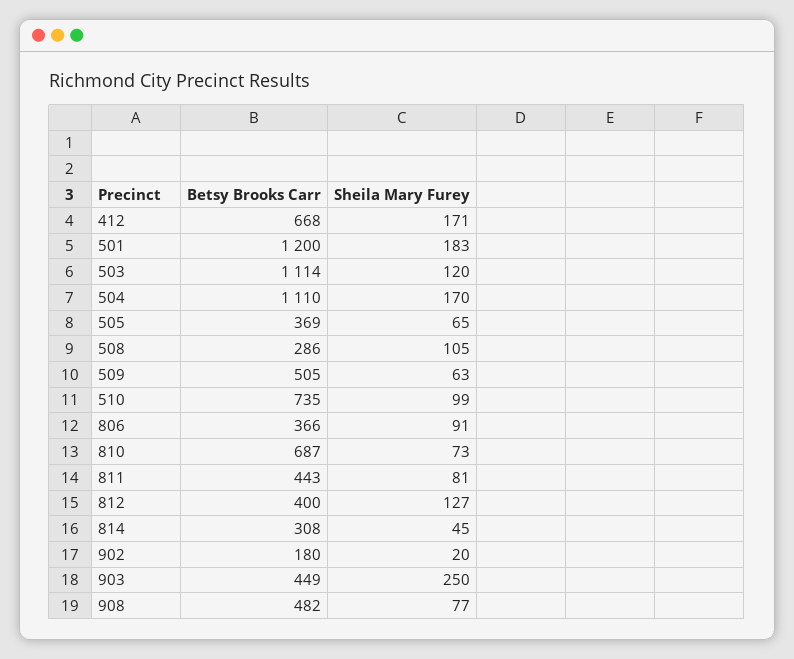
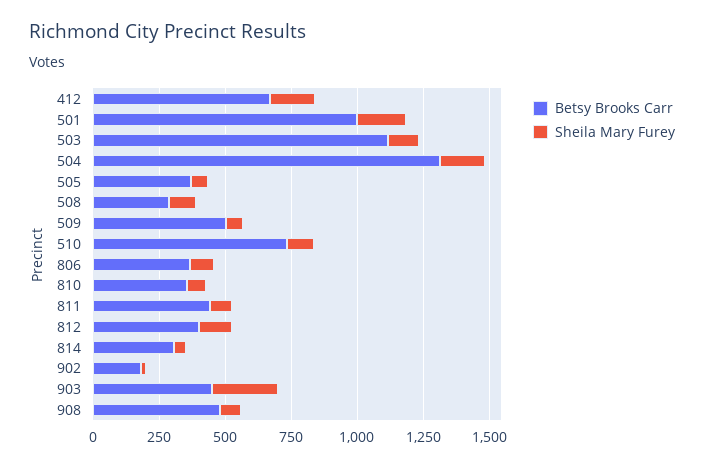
Betsy Brooks Carr, 501: 1200 -> 1000
Betsy Brooks Carr, 504: 1110 -> 1300
Betsy Brooks Carr, 810: 687 -> 350

